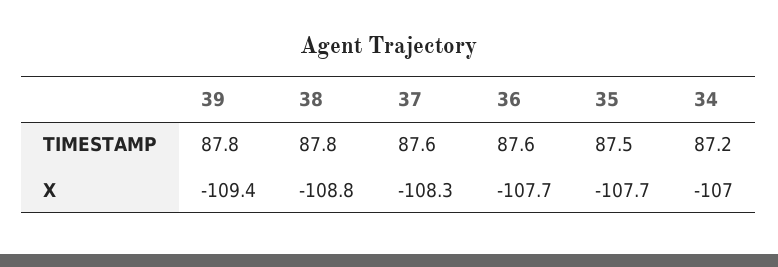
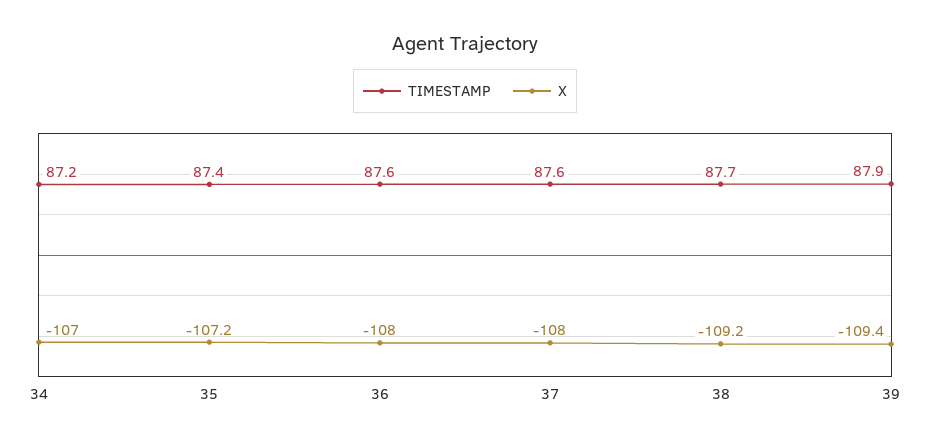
TIMESTAMP, 39: 87.8 -> 87.9
TIMESTAMP, 38: 87.8 -> 87.7
TIMESTAMP, 35: 87.5 -> 87.4
X, 38: -108.8 -> -109.2
X, 37: -108.3 -> -108
X, 36: -107.7 -> -108
X, 35: -107.7 -> -107.2

